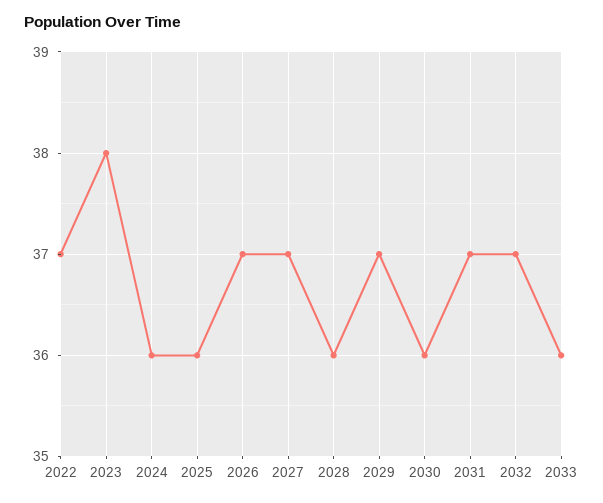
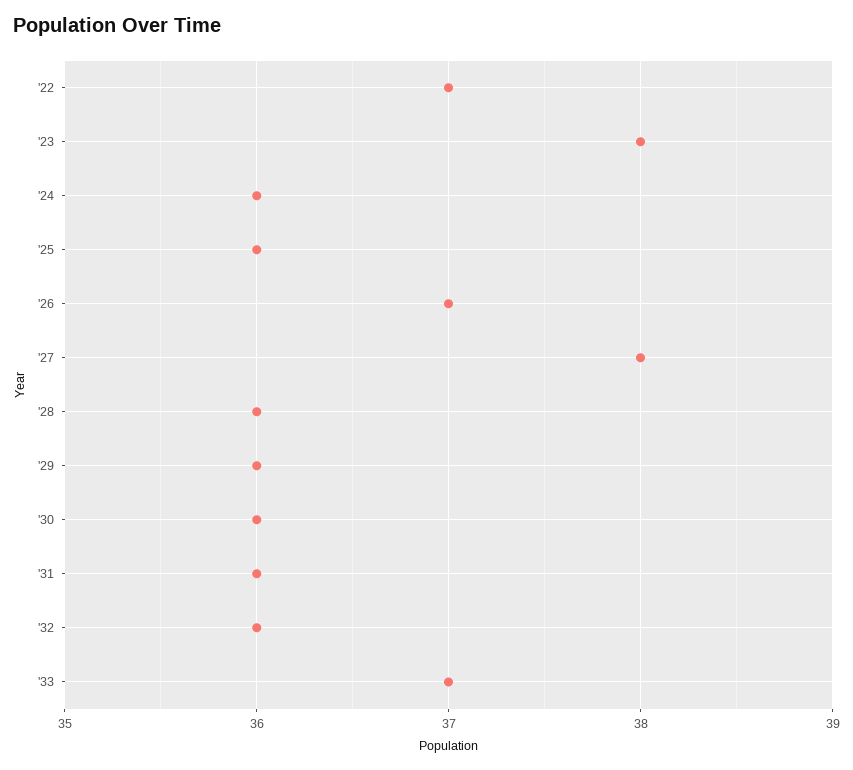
2027: 37 -> 38
2029: 37 -> 36
2031: 37 -> 36
2032: 37 -> 36
2033: 36 -> 37

